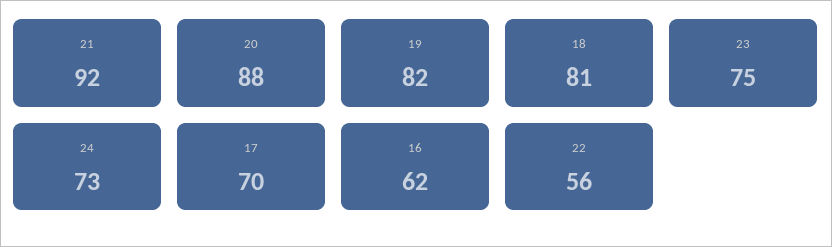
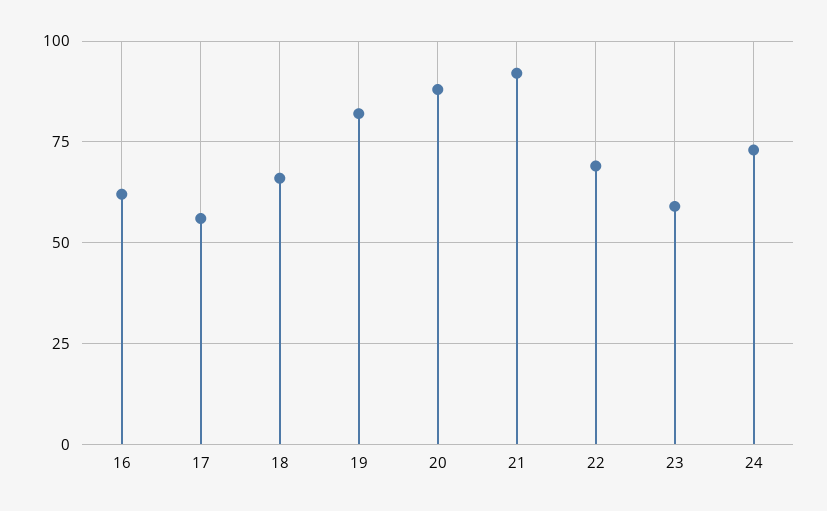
18: 81 -> 65
23: 75 -> 60
17: 70 -> 55
22: 56 -> 70

